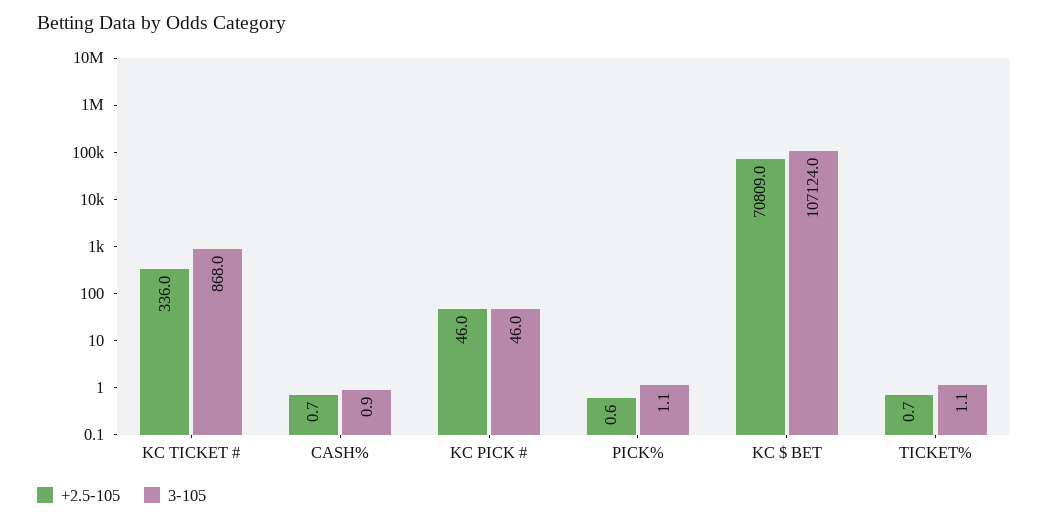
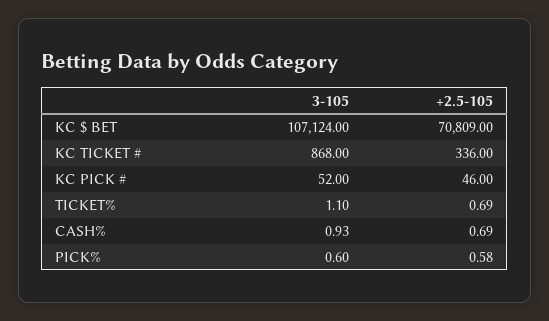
3-105, KC PICK #: 46 -> 52
3-105, PICK%: 1.1 -> 0.6

